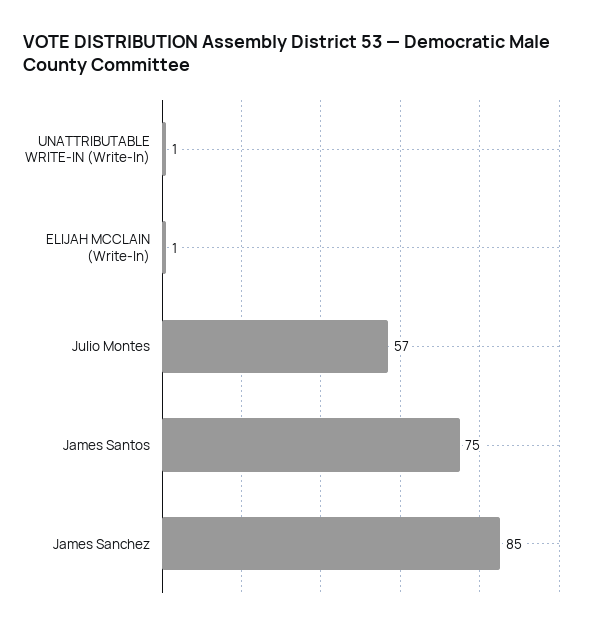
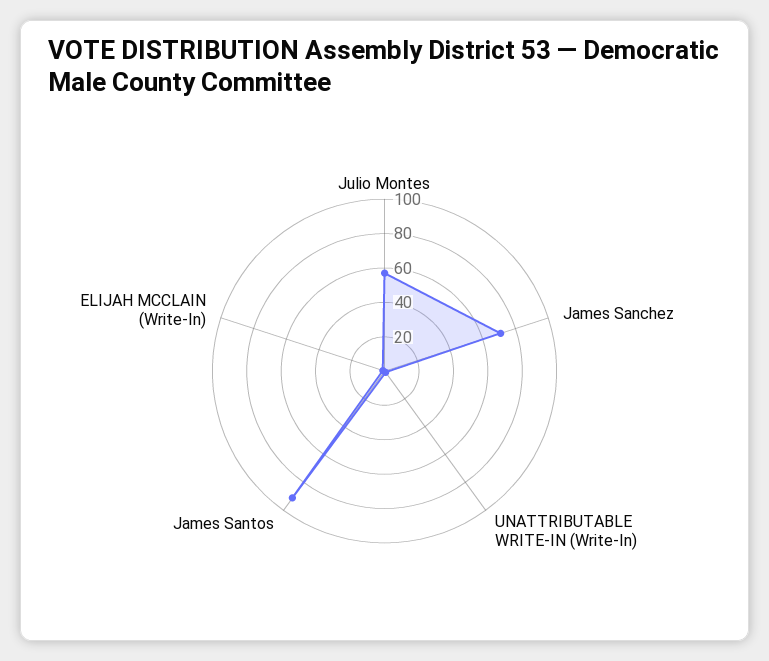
James Santos: 75 -> 90
James Sanchez: 85 -> 70

